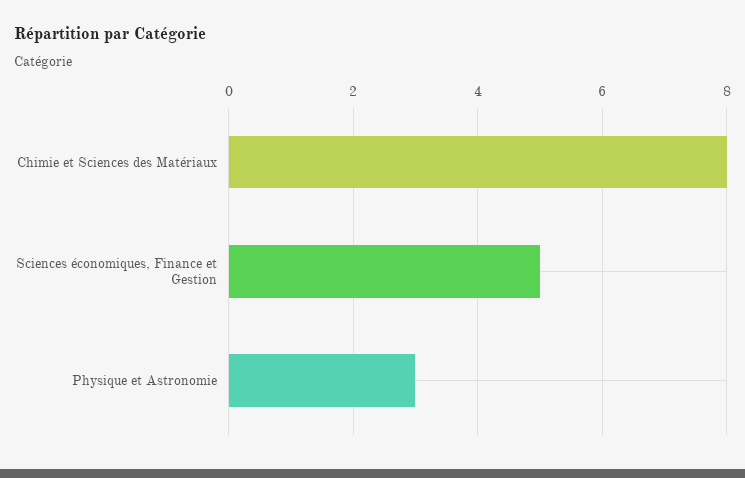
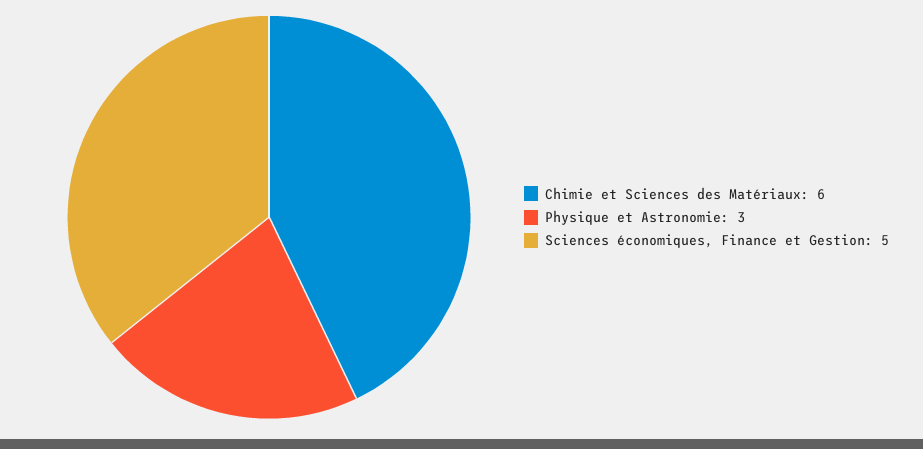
Chimie et Sciences des Matériaux: 8 -> 6

